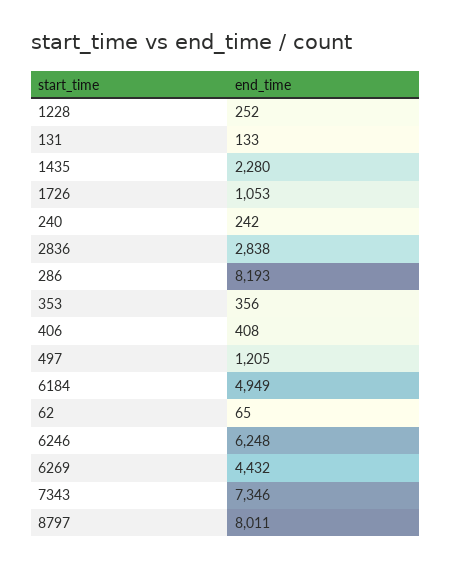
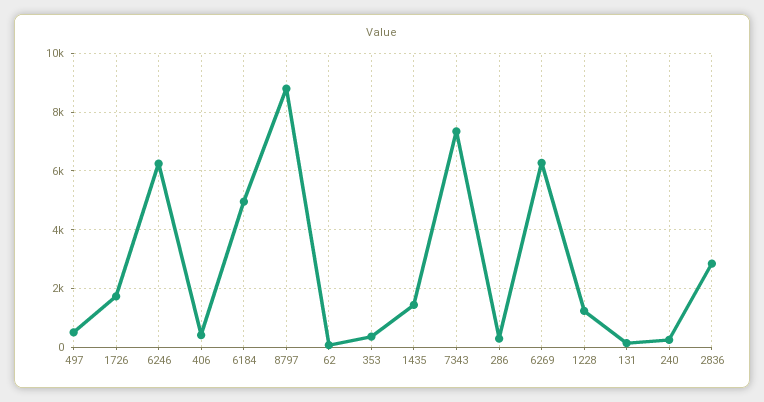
1228: 252 -> 1250
1435: 2280 -> 1500
1726: 1053 -> 1750
286: 8193 -> 250
497: 1205 -> 500
6269: 4432 -> 6250
8797: 8011 -> 8750

